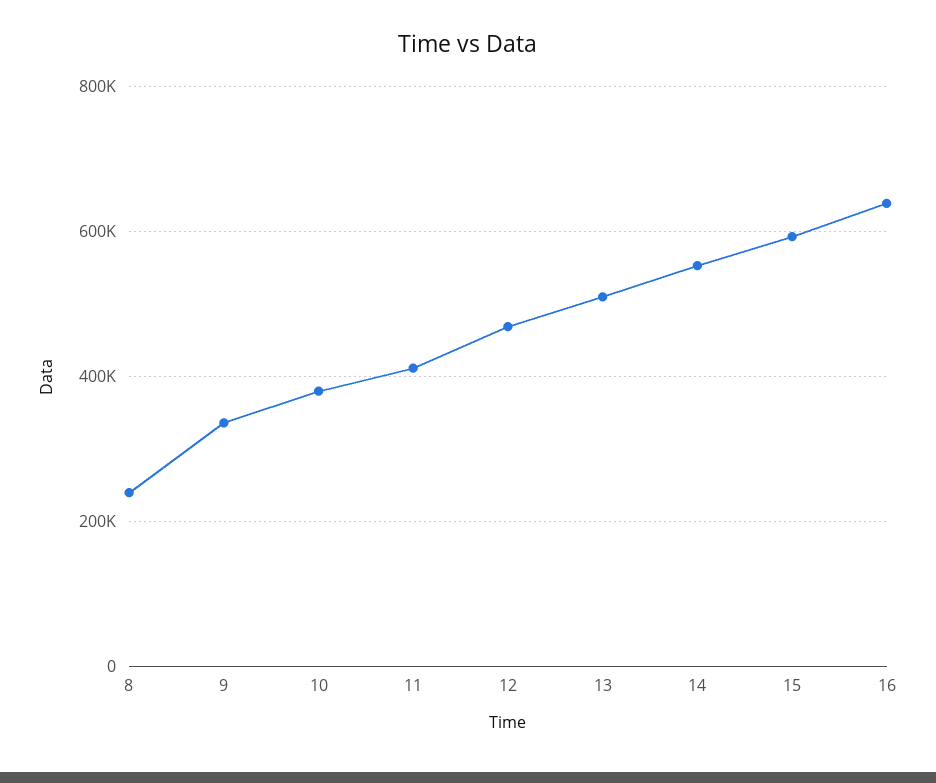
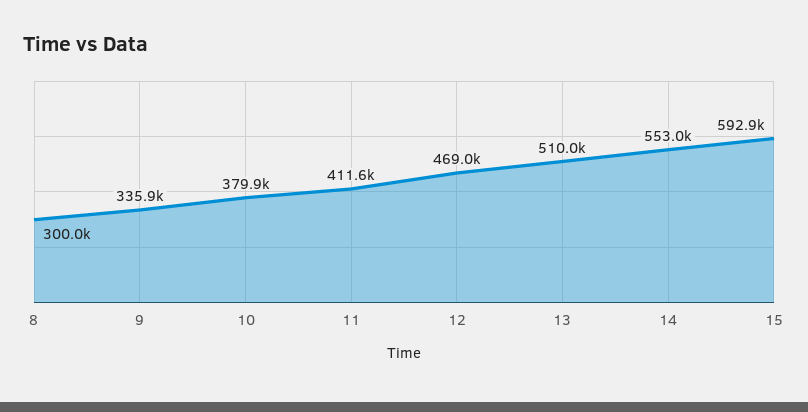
8: 240000 -> 300000
16: 640000 -> none

